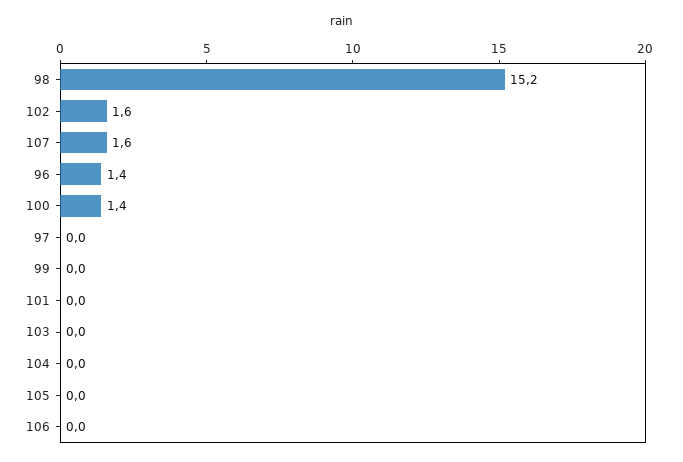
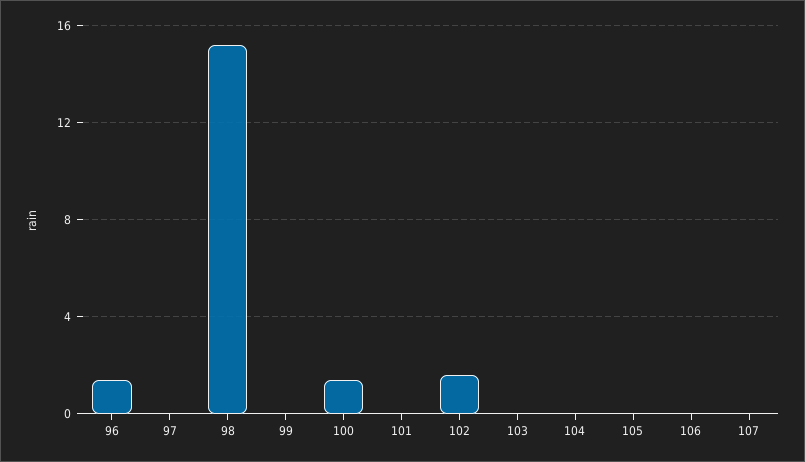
107: 1.6 -> 0

